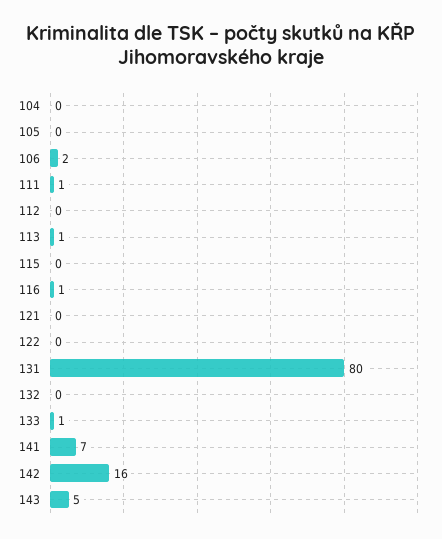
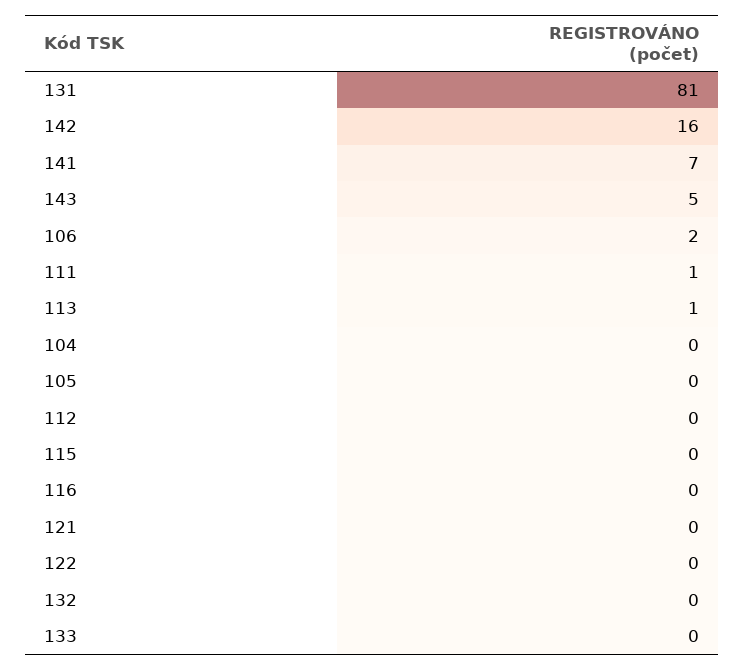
116: 1 -> 0
131: 80 -> 81
133: 1 -> 0

